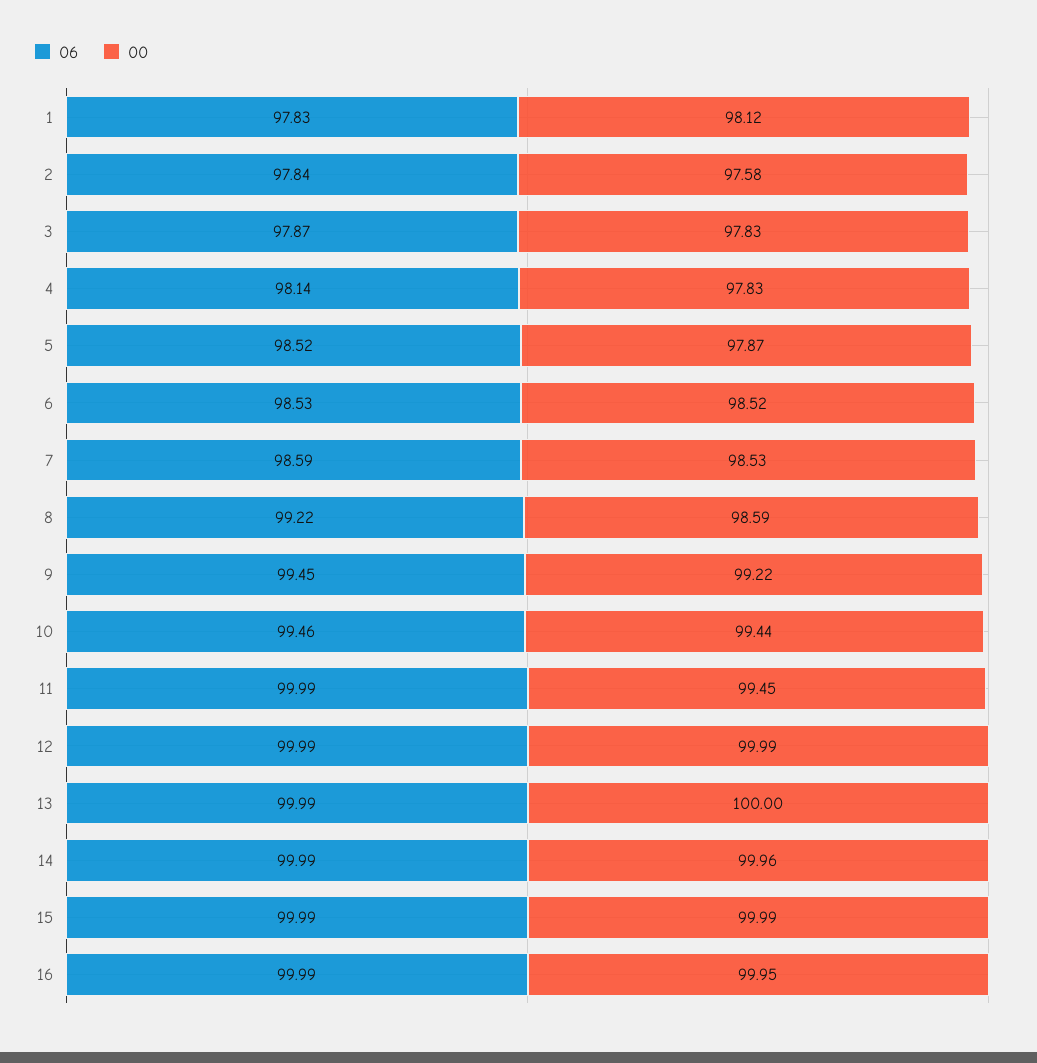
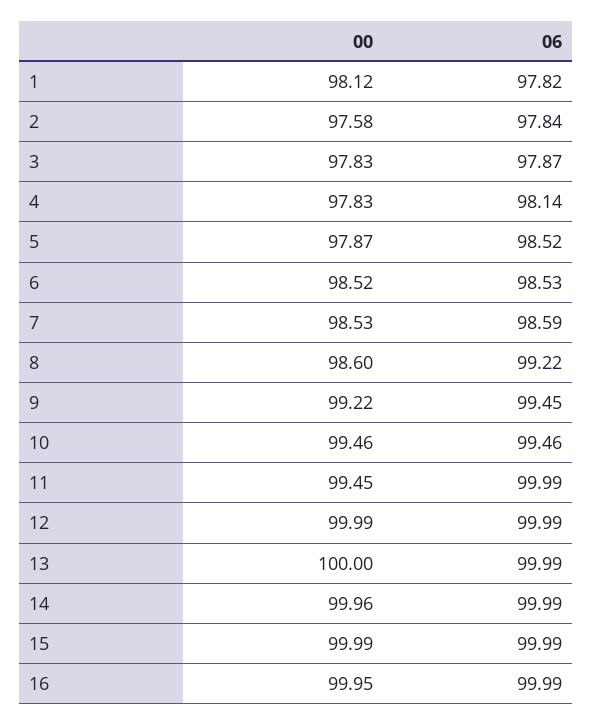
06, 1: 97.83 -> 97.82
00, 8: 98.59 -> 98.6
00, 10: 99.44 -> 99.46

